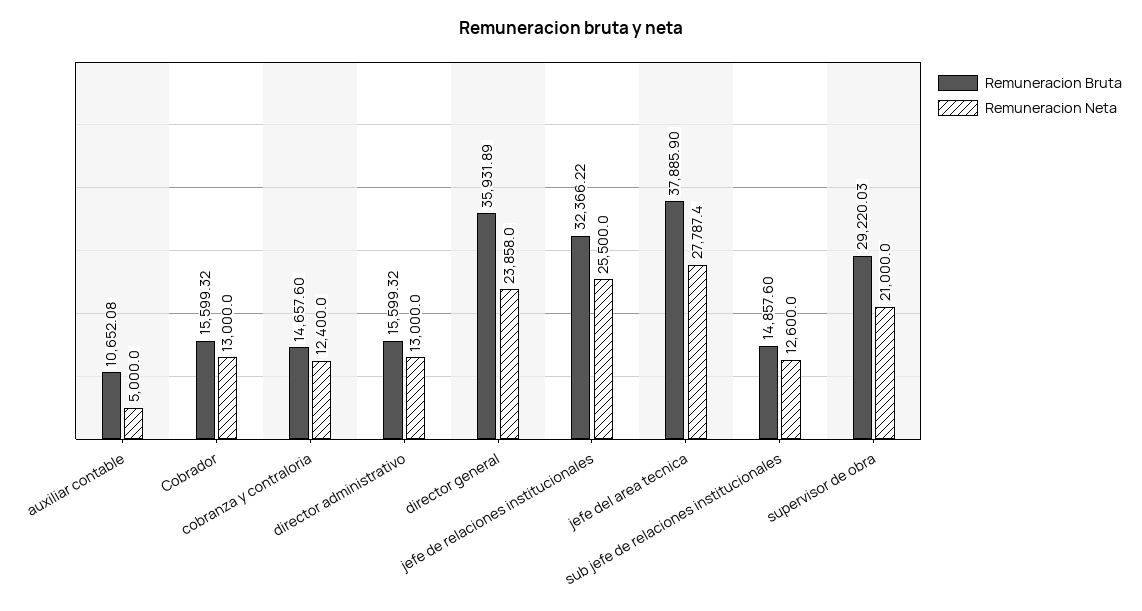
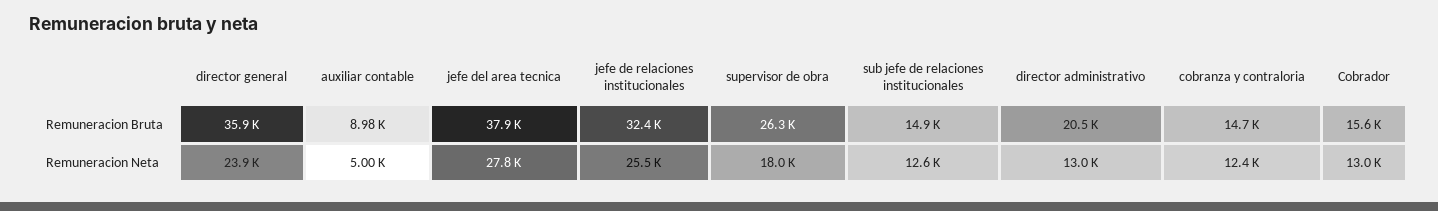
Remuneracion Bruta, auxiliar contable: 10652.08 -> 8980
Remuneracion Bruta, director administrativo: 15599.32 -> 20500
Remuneracion Bruta, supervisor de obra: 29220.03 -> 26300
Remuneracion Neta, supervisor de obra: 21000 -> 18000

